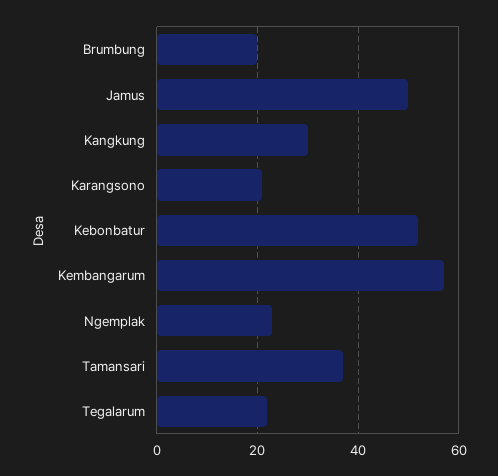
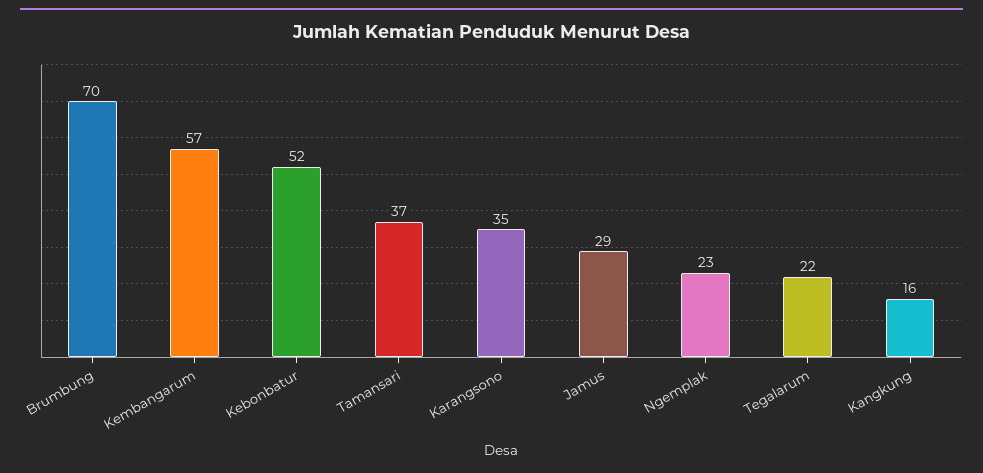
Brumbung: 20 -> 70
Jamus: 50 -> 29
Kangkung: 30 -> 16
Karangsono: 20 -> 35

